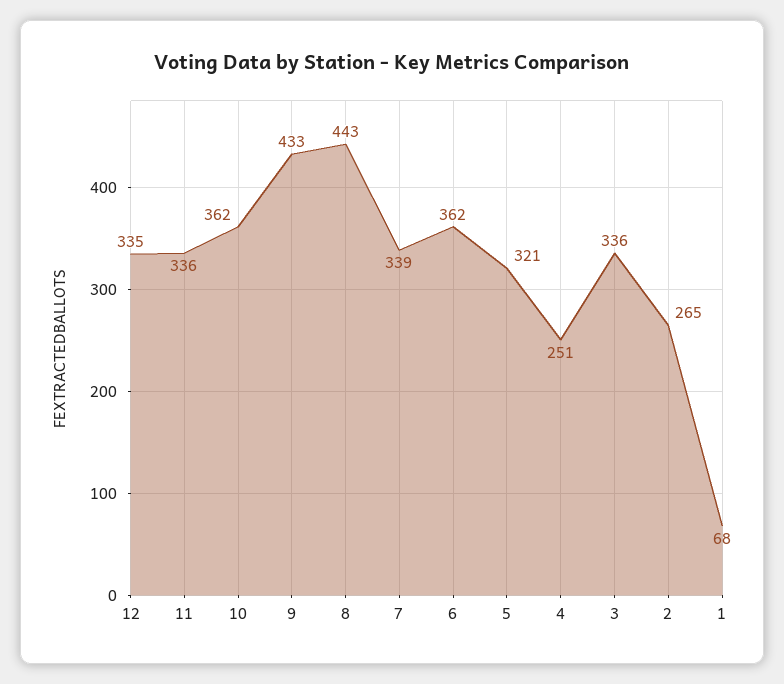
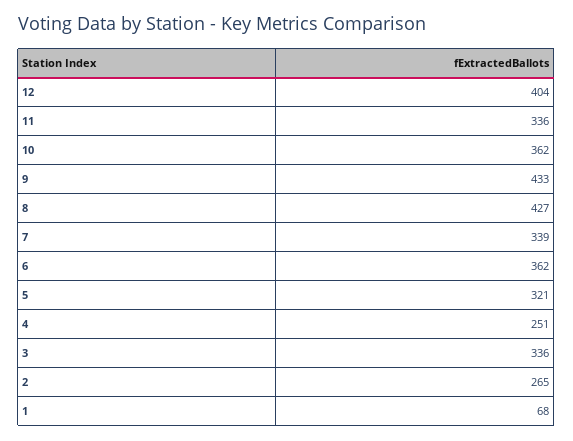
12: 335 -> 404
8: 443 -> 427

